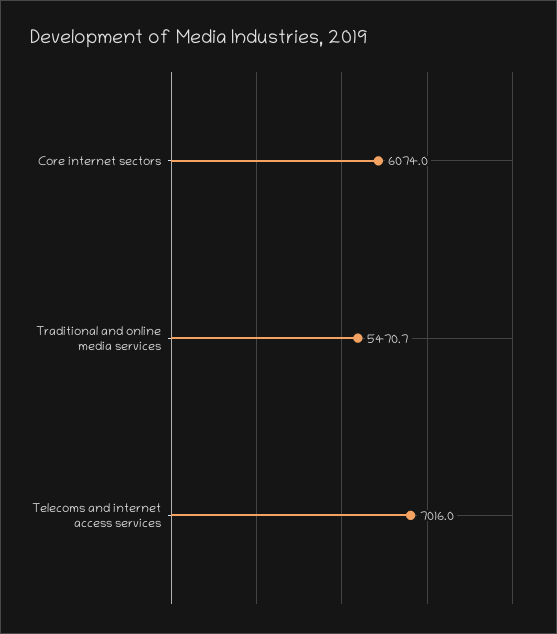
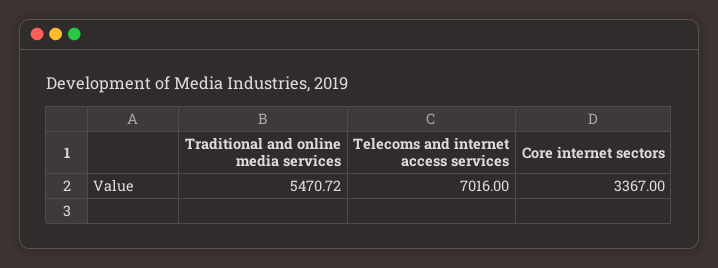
Core internet sectors: 6074 -> 3367

